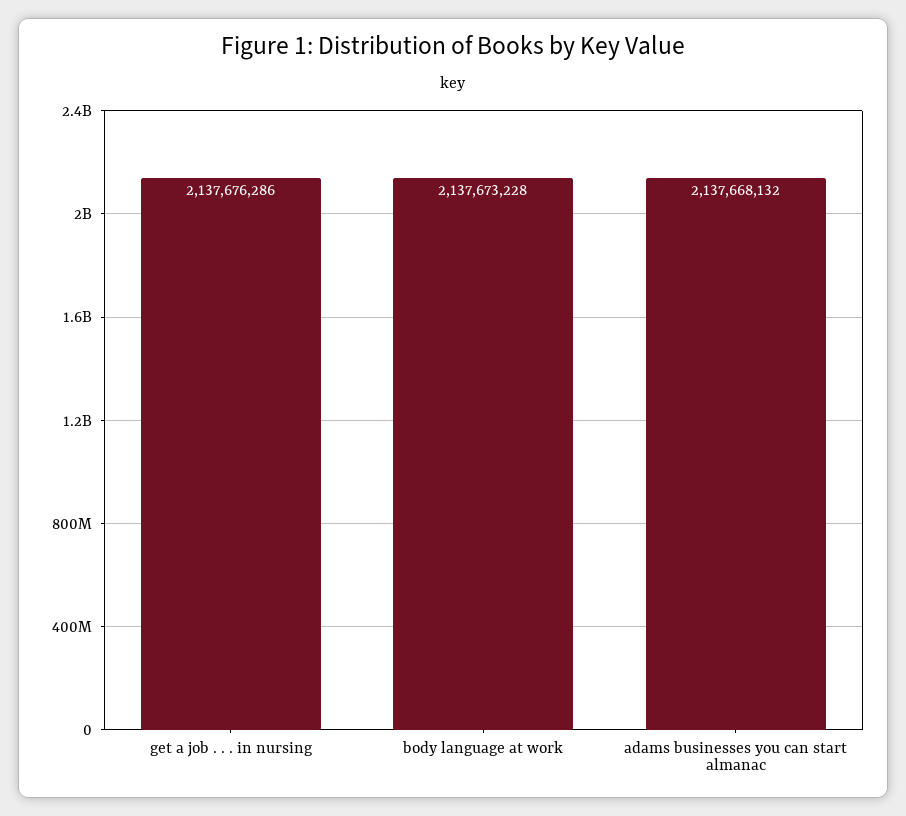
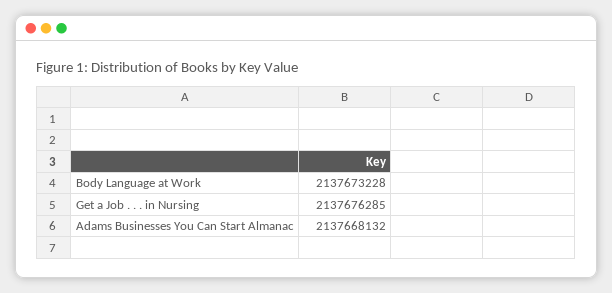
get a job . . . in nursing: 2137676286 -> 2137676285

